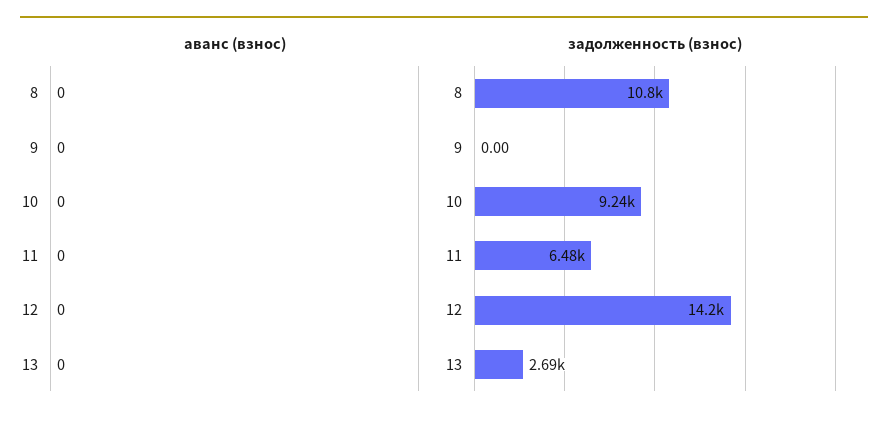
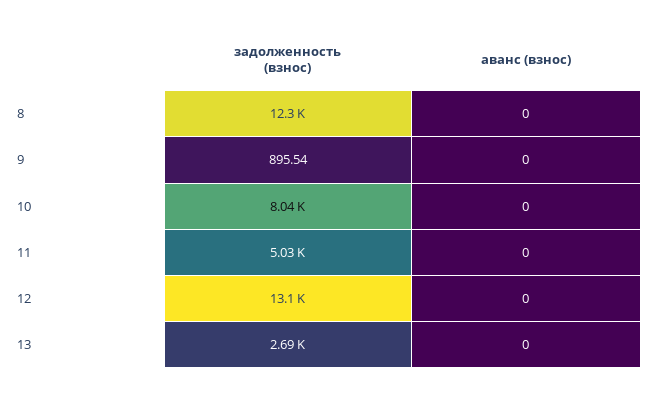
задолженность (взнос), 8: 10800 -> 12300
задолженность (взнос), 9: 0 -> 895.54
задолженность (взнос), 10: 9240 -> 8040
задолженность (взнос), 11: 6480 -> 5030
задолженность (взнос), 12: 14200 -> 13100

